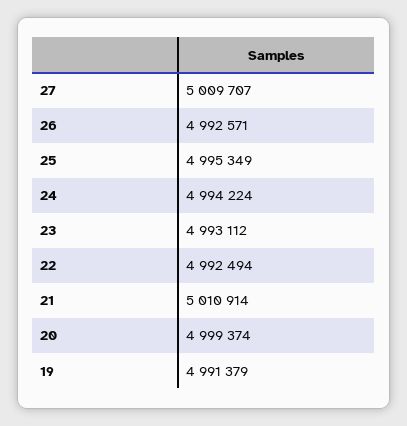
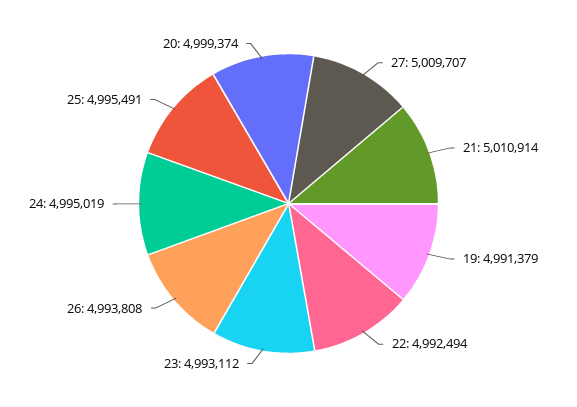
26: 4992571 -> 4993808
25: 4995349 -> 4995491
24: 4994224 -> 4995019

